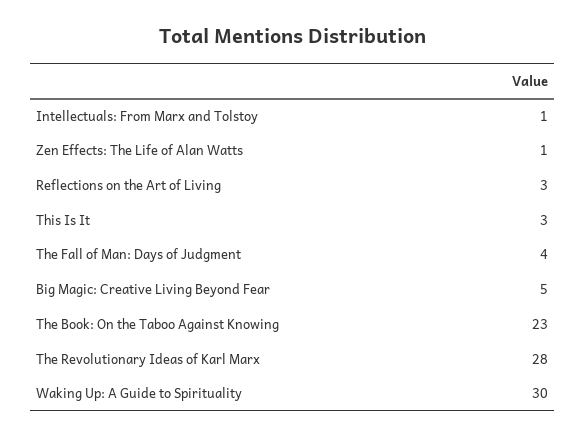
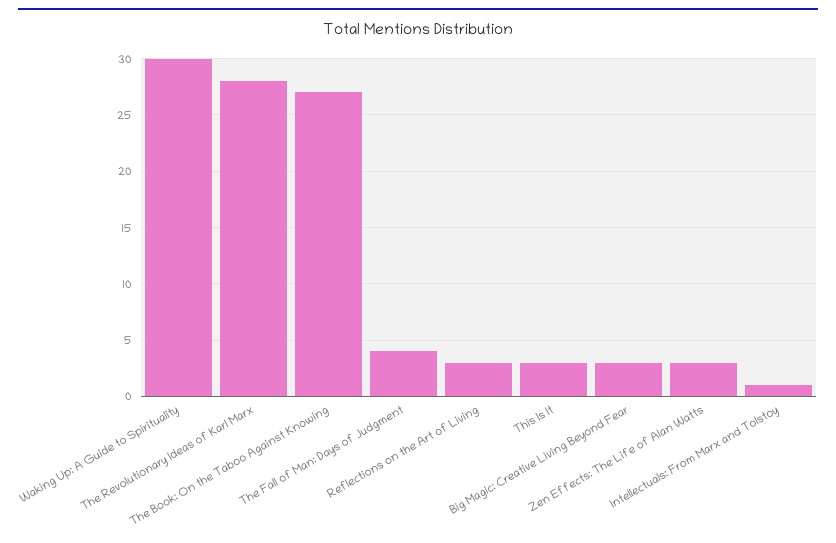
Zen Effects: The Life of Alan Watts: 1 -> 3
Big Magic: Creative Living Beyond Fear: 5 -> 3
The Book: On the Taboo Against Knowing: 23 -> 27

